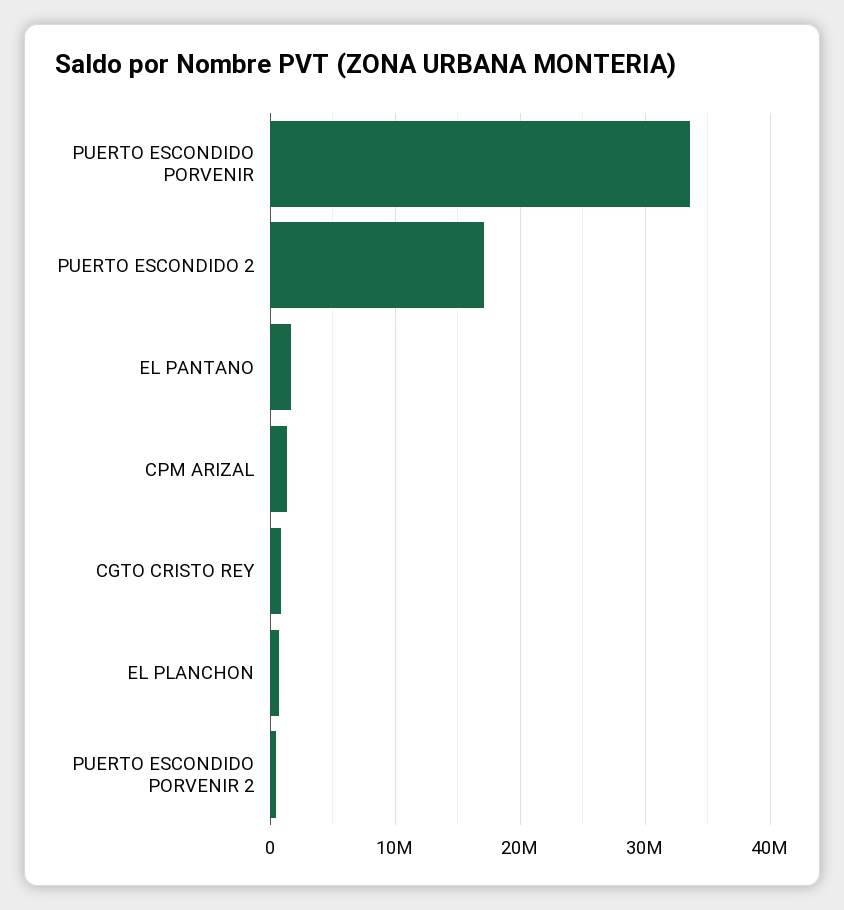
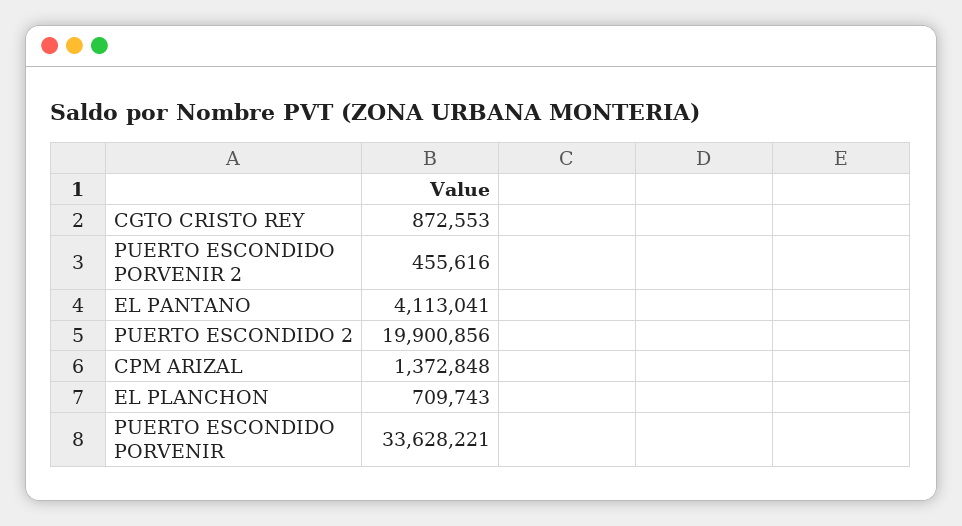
PUERTO ESCONDIDO 2: 17000000 -> 19900856
EL PANTANO: 2000000 -> 4113041

